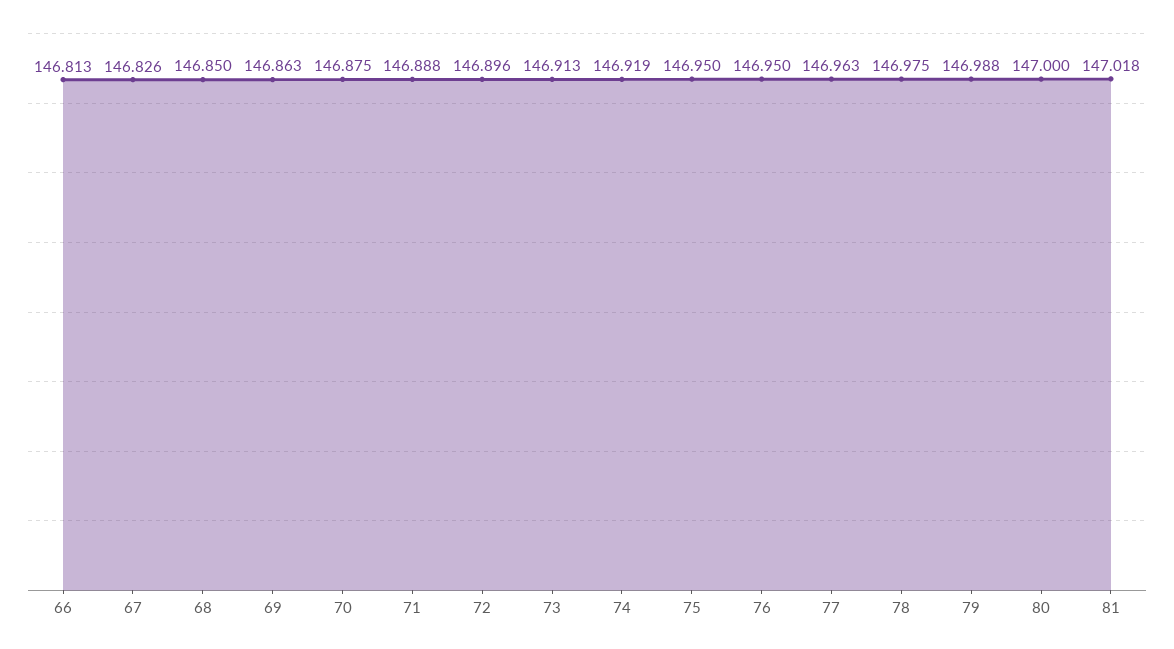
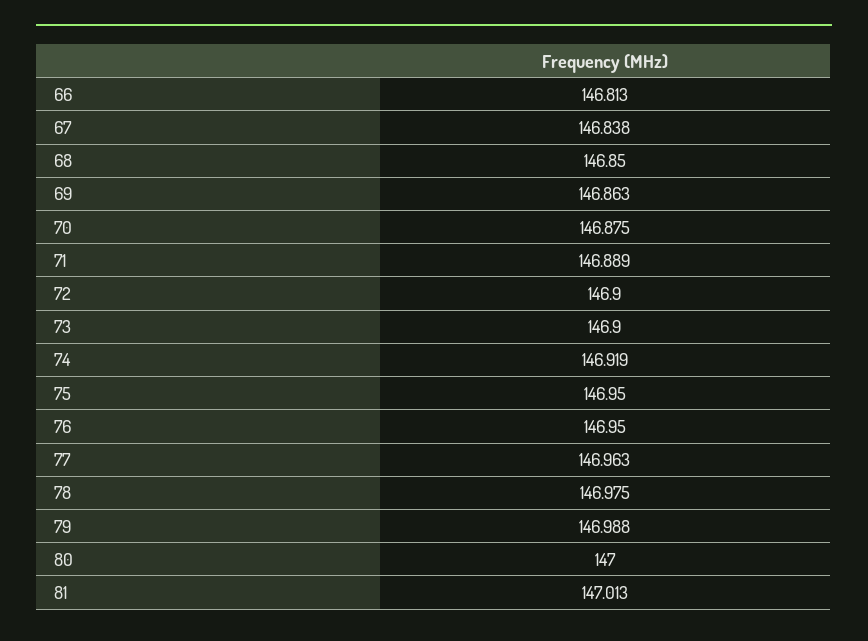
67: 146.826 -> 146.838
71: 146.888 -> 146.889
72: 146.896 -> 146.9
73: 146.913 -> 146.9
81: 147.018 -> 147.013

